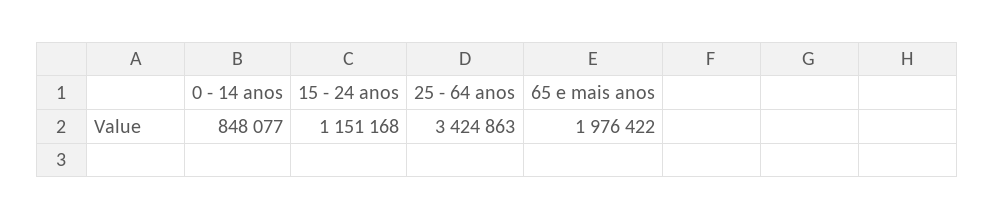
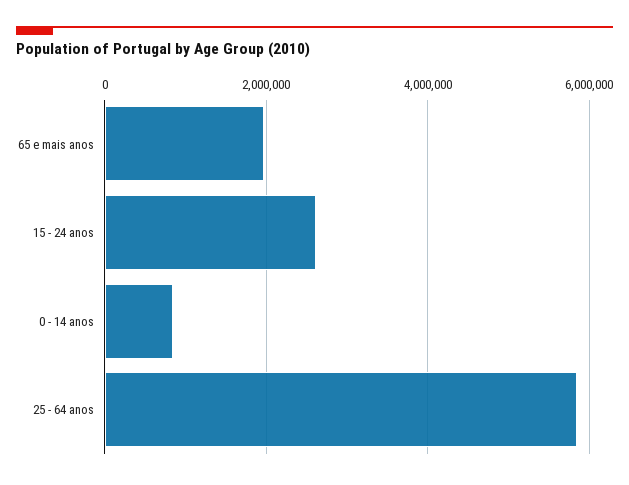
15 - 24 anos: 1151168 -> 2600000
25 - 64 anos: 3424863 -> 5800000

